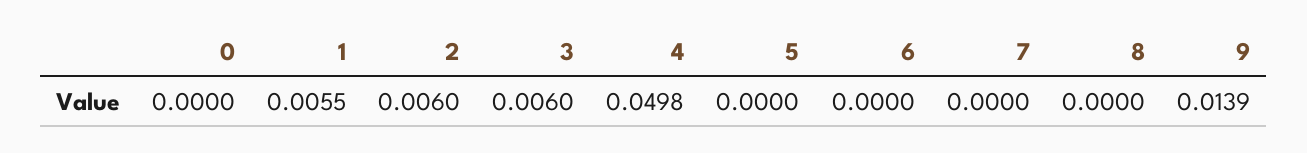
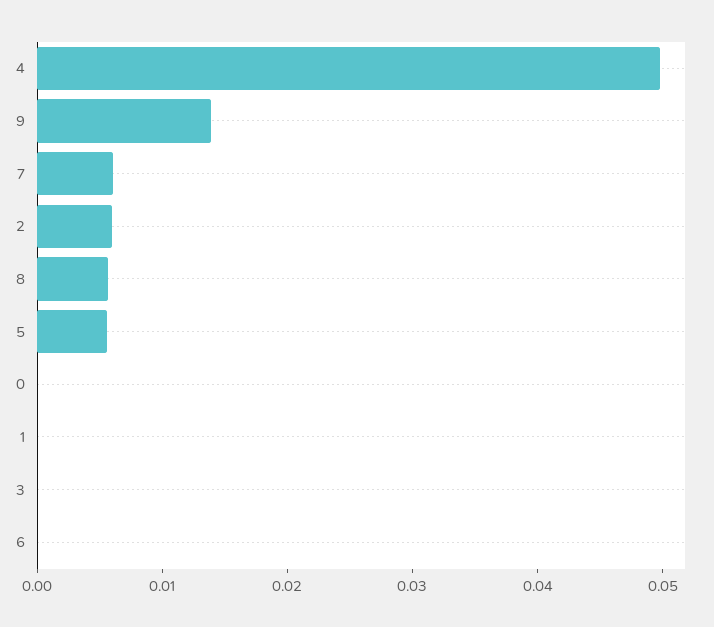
1: 0.0055 -> 0
3: 0.006 -> 0
5: 0 -> 0.006
7: 0 -> 0.006
8: 0 -> 0.006

